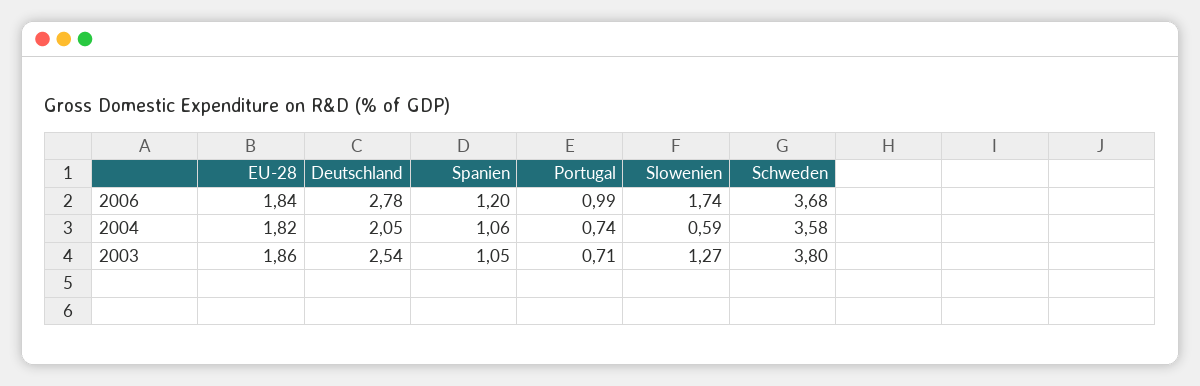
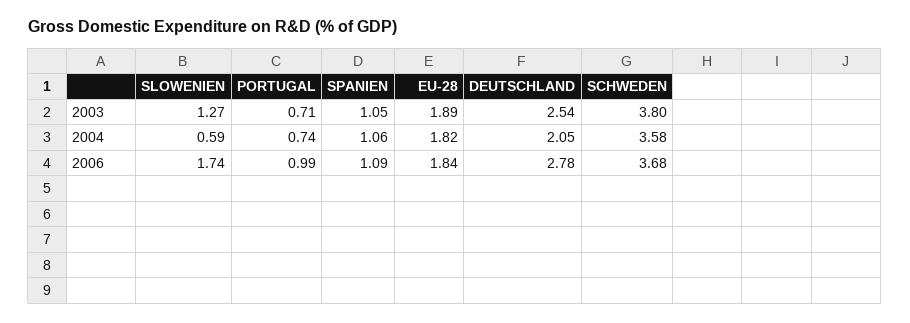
Spanien, 2006: 1.2 -> 1.09
EU-28, 2003: 1.86 -> 1.89

